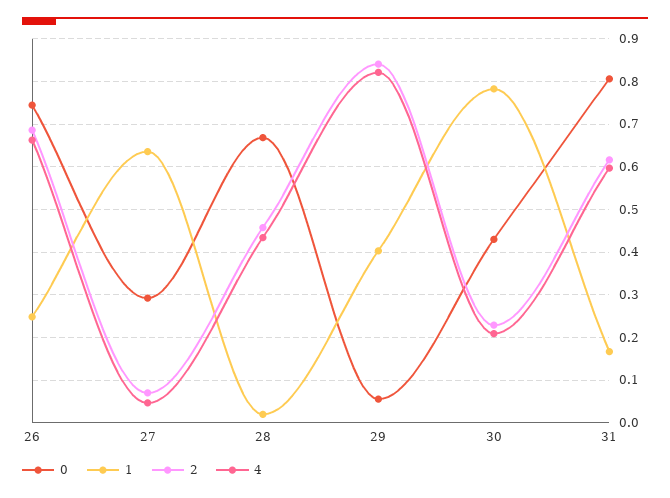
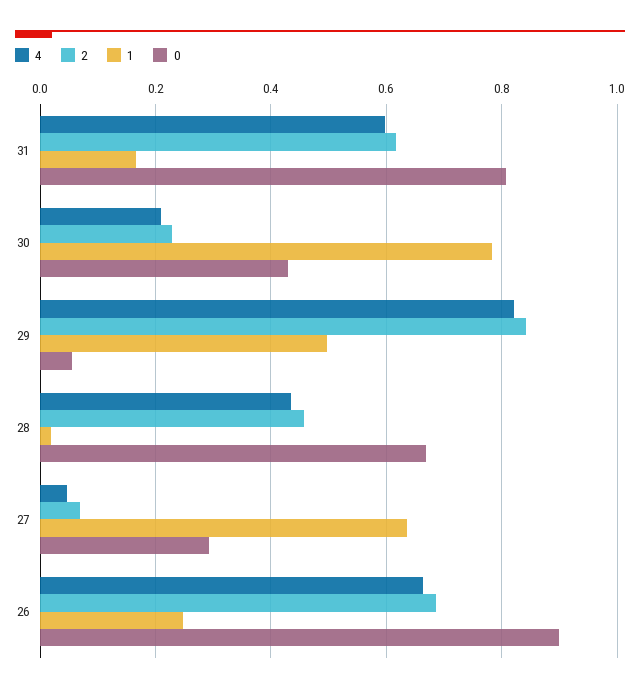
0, 26: 0.74 -> 0.9
1, 29: 0.4 -> 0.5

